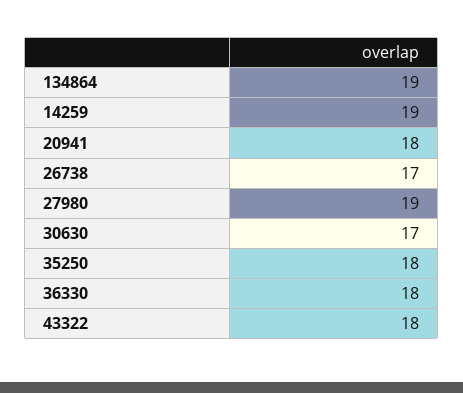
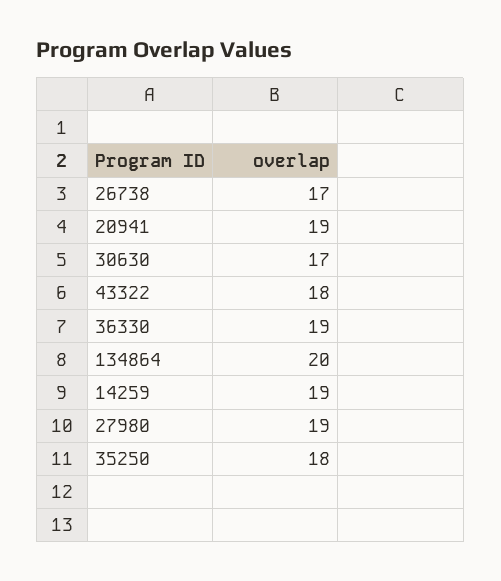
134864: 19 -> 20
20941: 18 -> 19
36330: 18 -> 19

